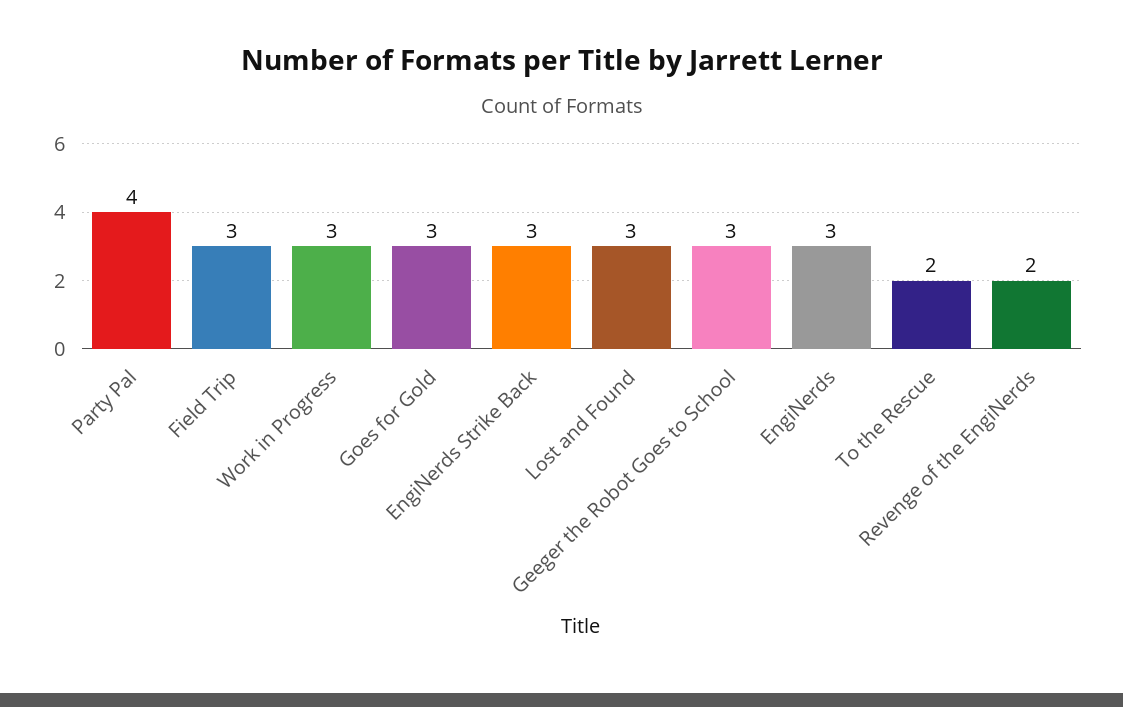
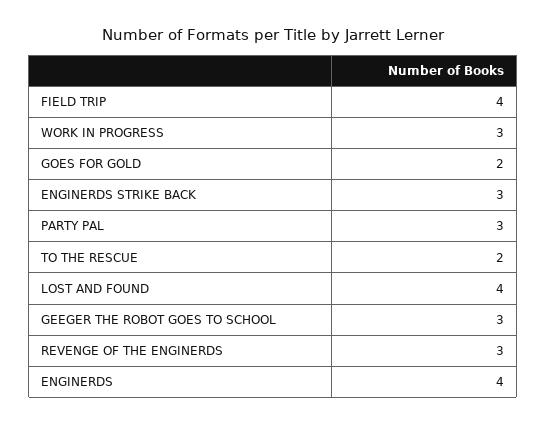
Party Pal: 4 -> 3
Field Trip: 3 -> 4
Goes for Gold: 3 -> 2
Lost and Found: 3 -> 4
EngiNerds: 3 -> 4
Revenge of the EngiNerds: 2 -> 3

